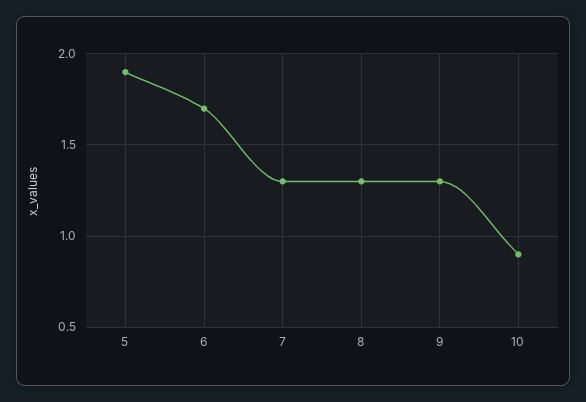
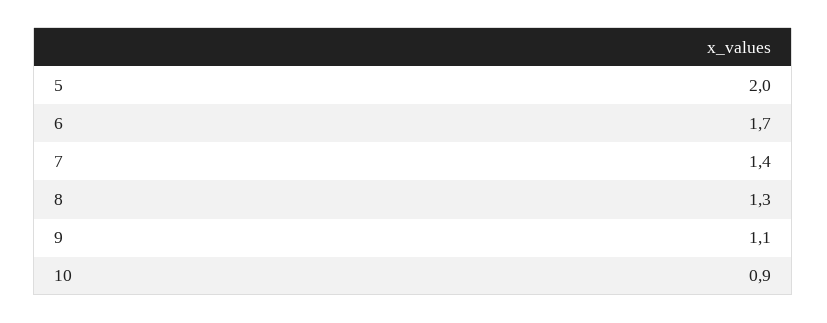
5: 1.9 -> 2
7: 1.3 -> 1.4
9: 1.3 -> 1.1

